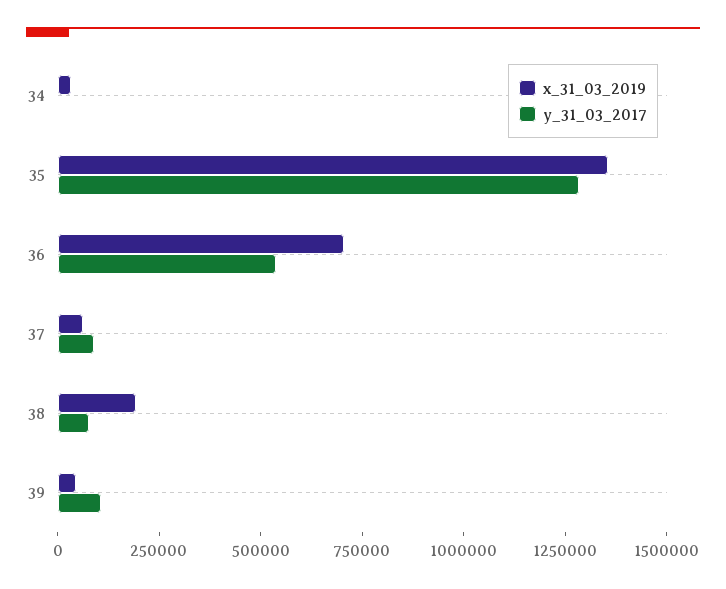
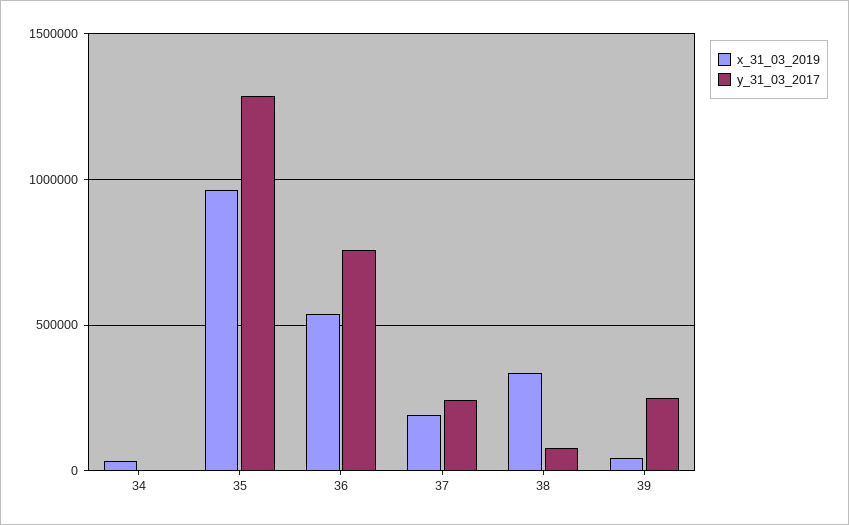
x_31_03_2019, 35: 1350000 -> 950000
x_31_03_2019, 36: 700000 -> 550000
y_31_03_2017, 36: 550000 -> 750000
x_31_03_2019, 37: 50000 -> 200000
y_31_03_2017, 37: 100000 -> 250000
x_31_03_2019, 38: 200000 -> 350000
y_31_03_2017, 39: 100000 -> 250000

